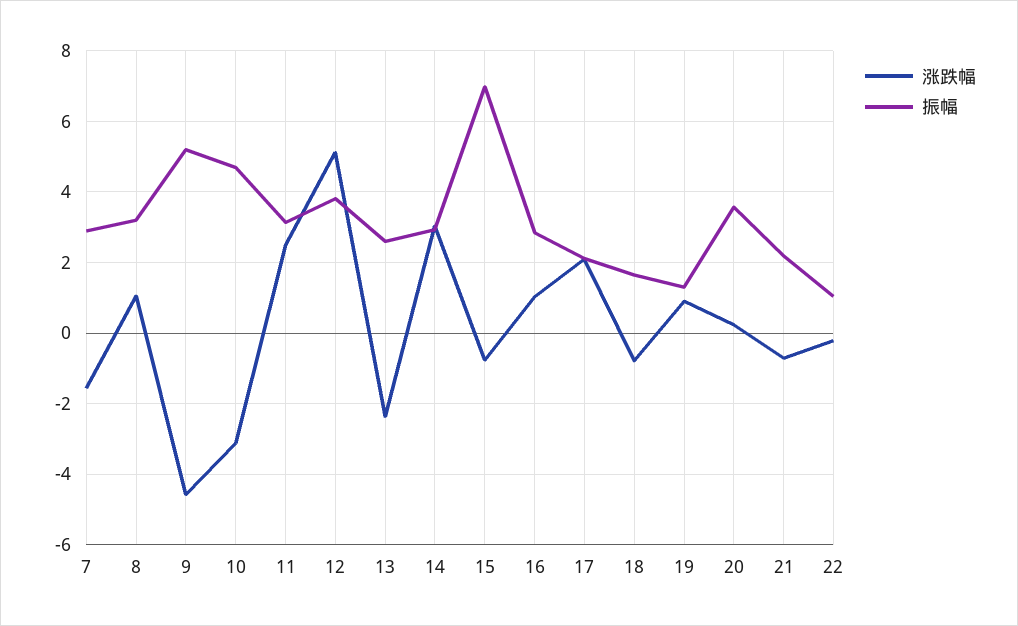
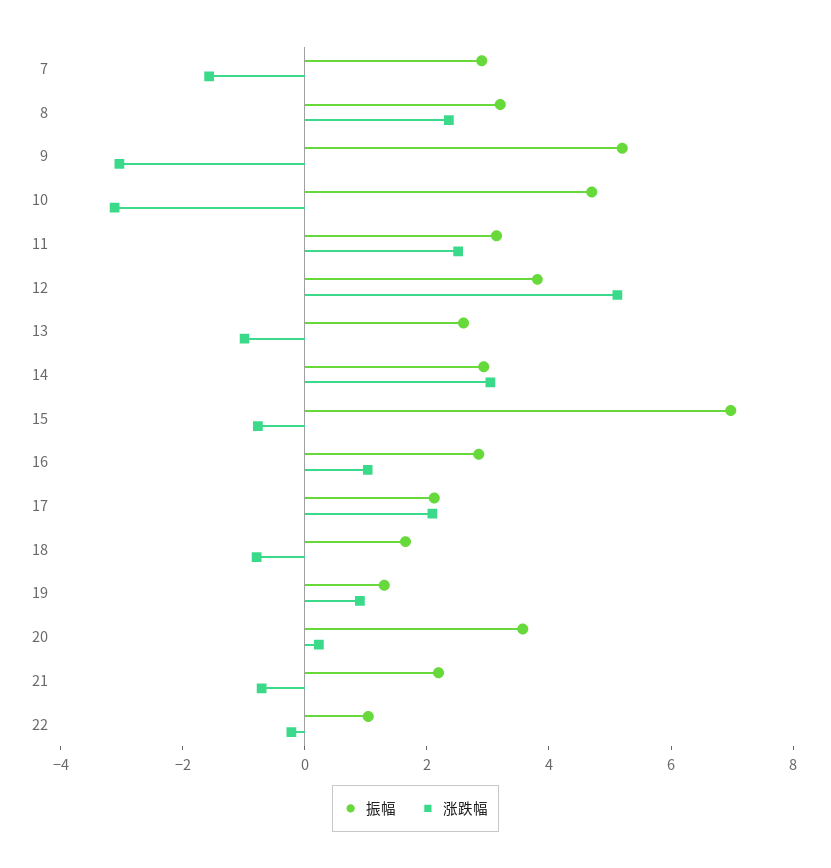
涨跌幅, 8: 1 -> 2.5
涨跌幅, 9: -4.6 -> -3
涨跌幅, 13: -2.4 -> -1

